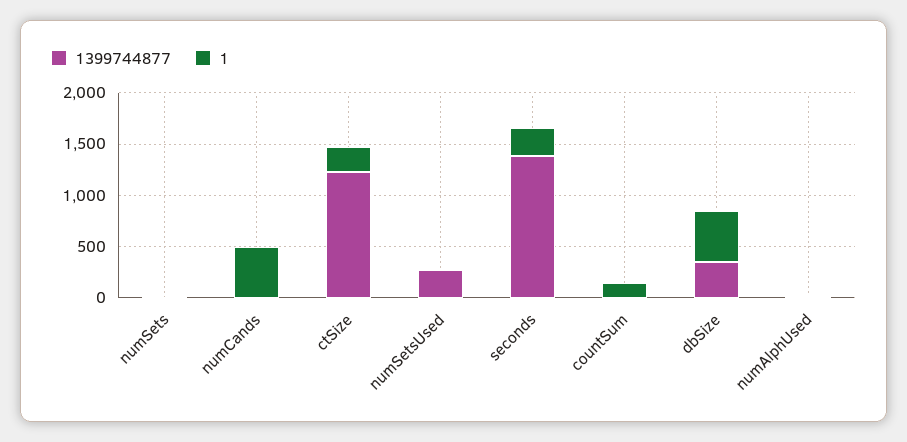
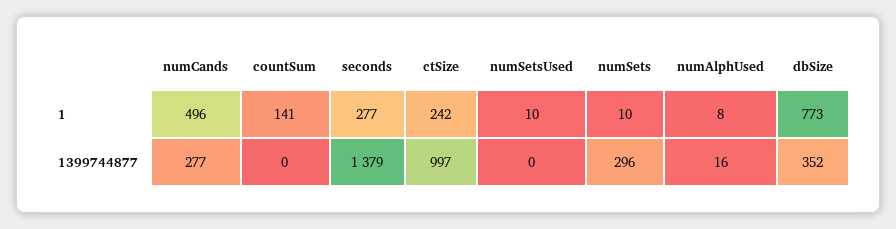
1399744877, numSets: 0 -> 296
1399744877, numCands: 0 -> 277
1399744877, ctSize: 1200 -> 997
1399744877, numSetsUsed: 300 -> 0
1, dbSize: 500 -> 773

